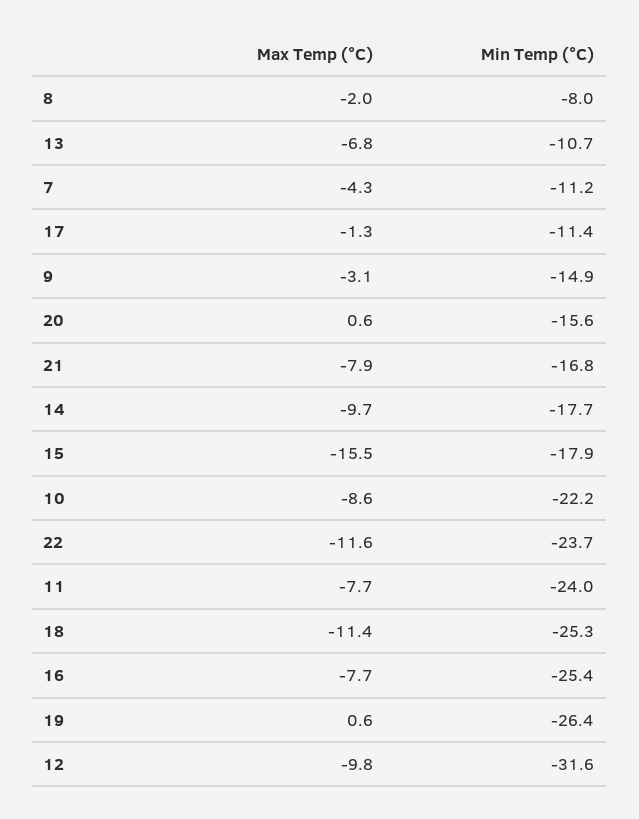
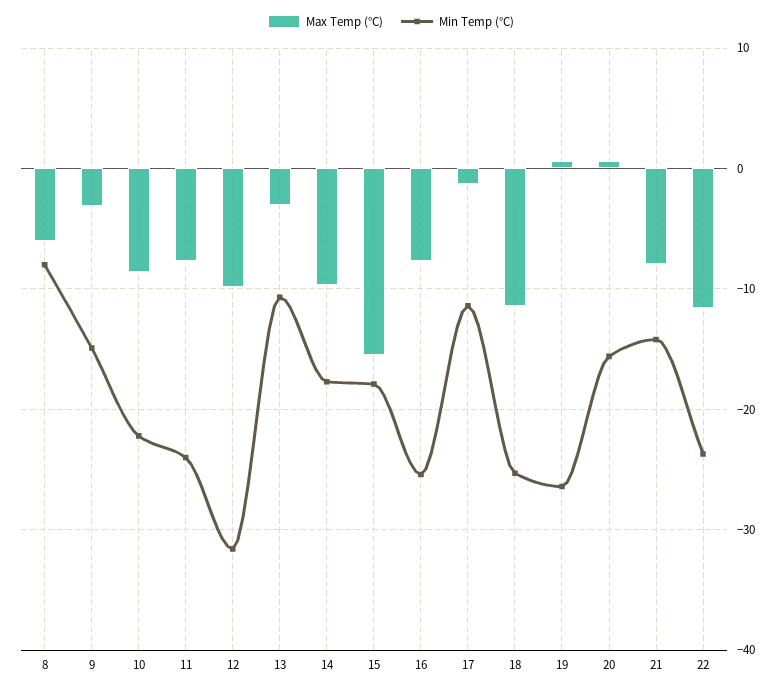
Max Temp (°C), 8: -2 -> -6
Max Temp (°C), 13: -6.8 -> -3
Max Temp (°C), 7: -4.3 -> none
Min Temp (°C), 7: -11.2 -> none
Min Temp (°C), 21: -16.8 -> -14

